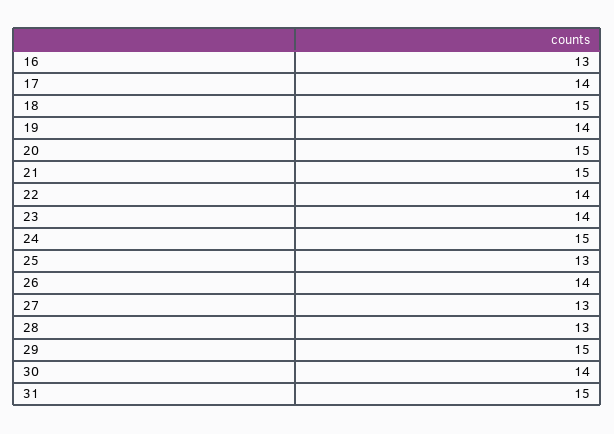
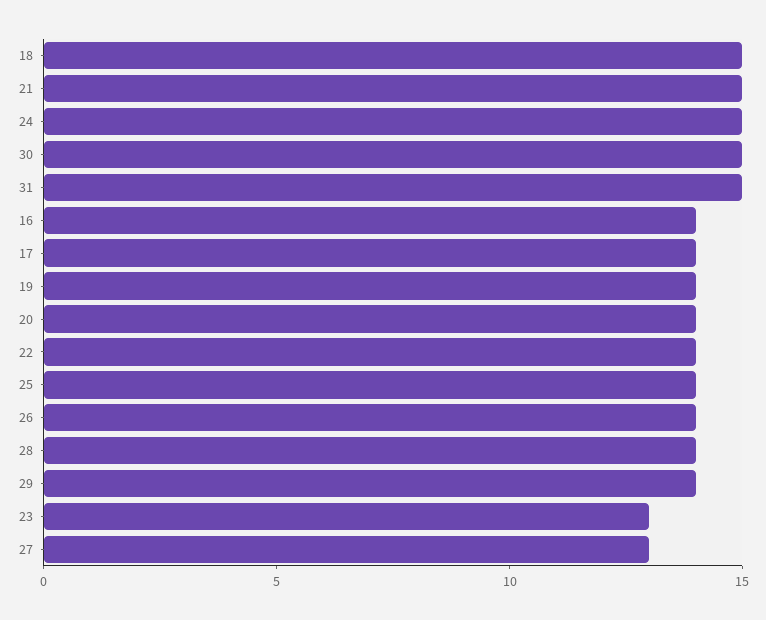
16: 13 -> 14
20: 15 -> 14
23: 14 -> 13
25: 13 -> 14
28: 13 -> 14
29: 15 -> 14
30: 14 -> 15

